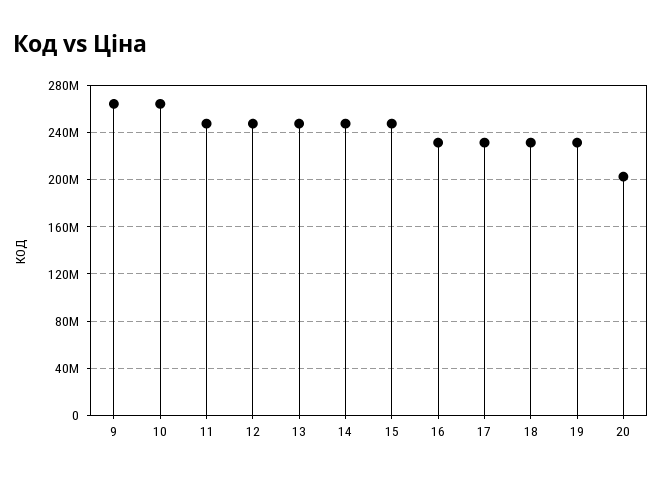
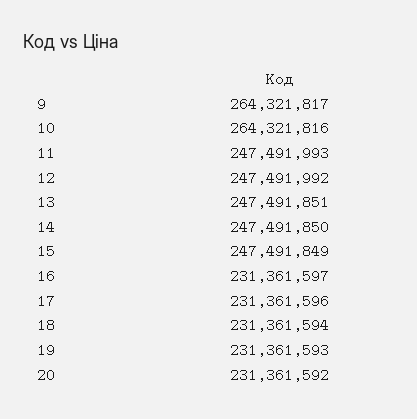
20: 200000000 -> 231361592

